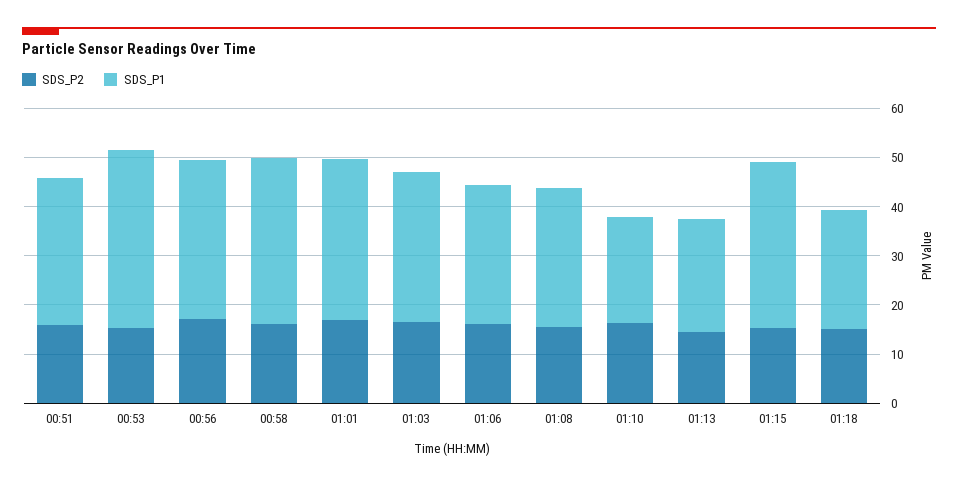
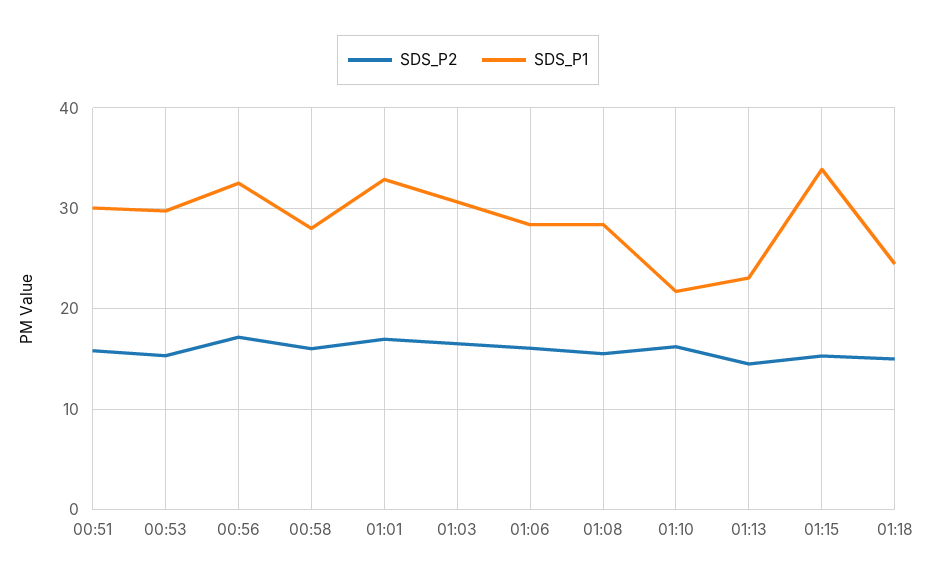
SDS_P1, 00:53: 36 -> 30
SDS_P1, 00:58: 34 -> 28

